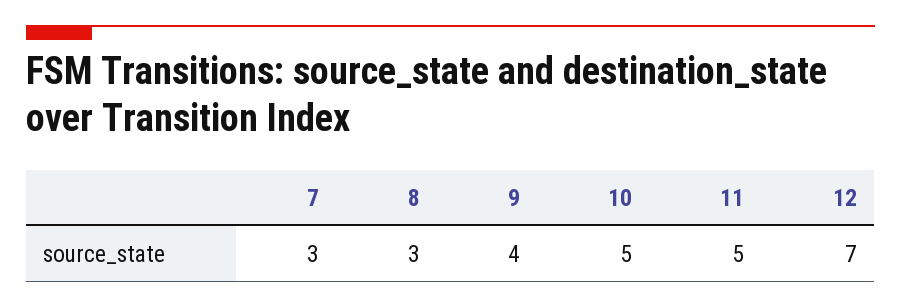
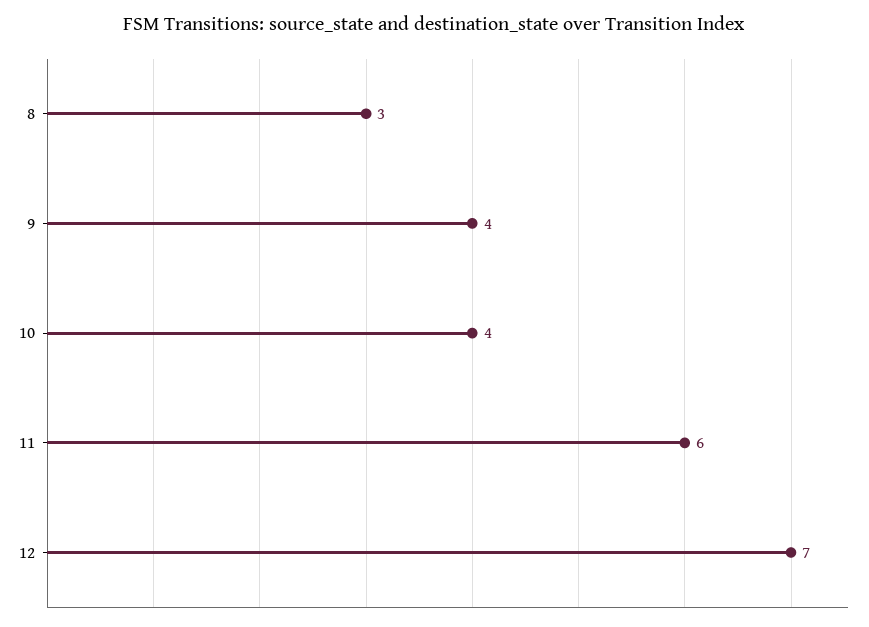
7: 3 -> none
10: 5 -> 4
11: 5 -> 6

